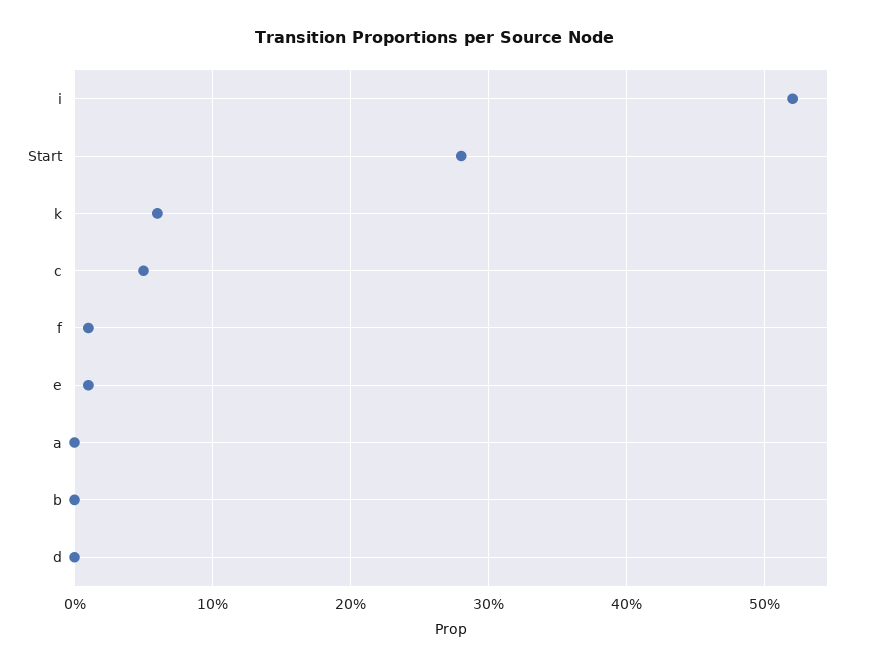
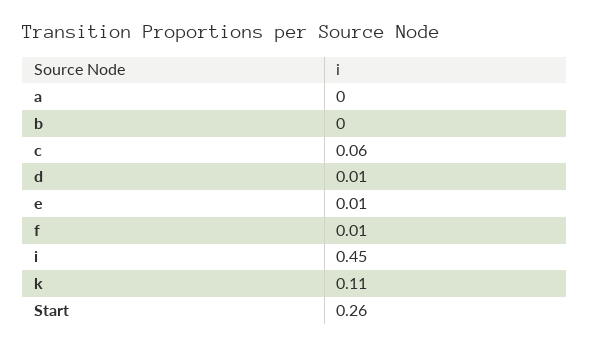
i: 0.52 -> 0.45
Start: 0.28 -> 0.26
k: 0.06 -> 0.11
c: 0.05 -> 0.06
d: 0 -> 0.01

